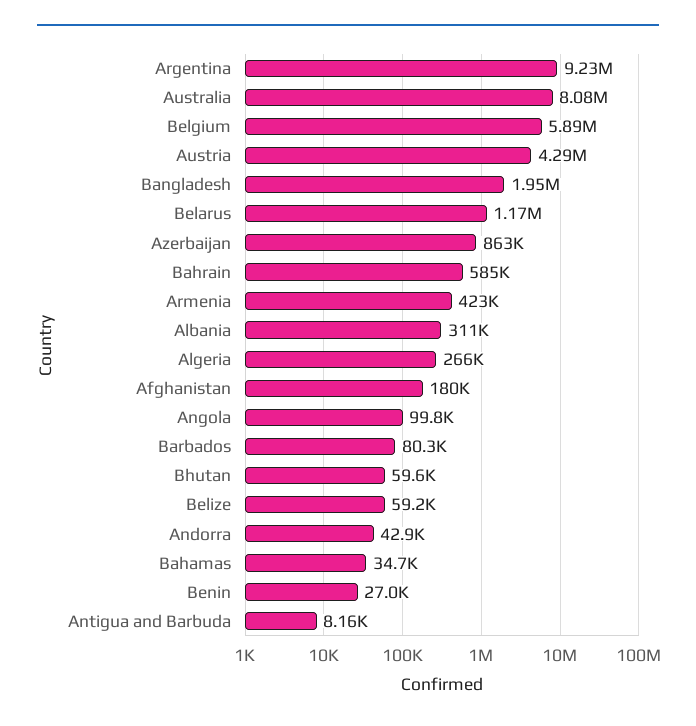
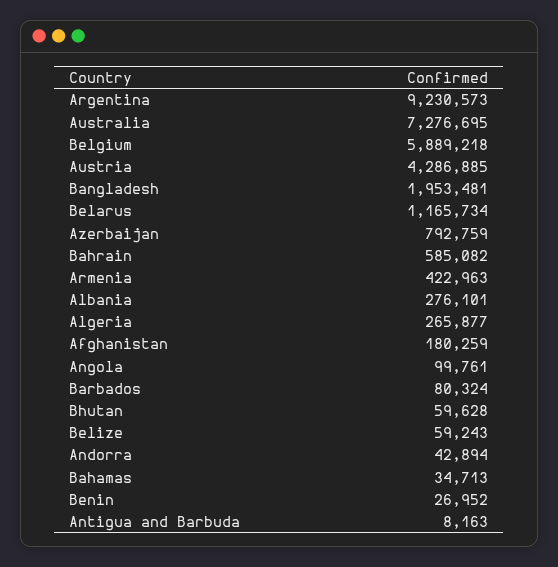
Australia: 8080000 -> 7276695
Azerbaijan: 863000 -> 792759
Albania: 311000 -> 276101

